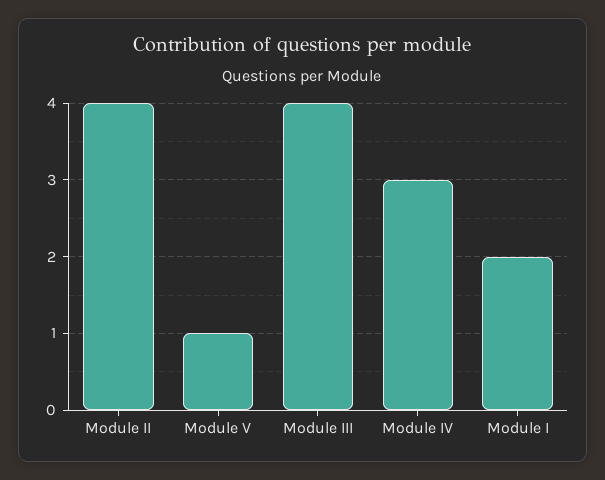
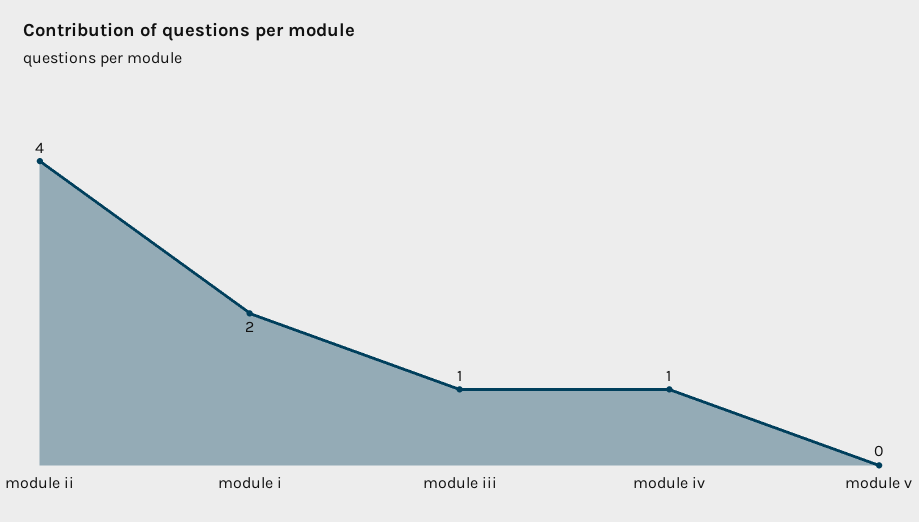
Module V: 1 -> 0
Module III: 4 -> 1
Module IV: 3 -> 1

